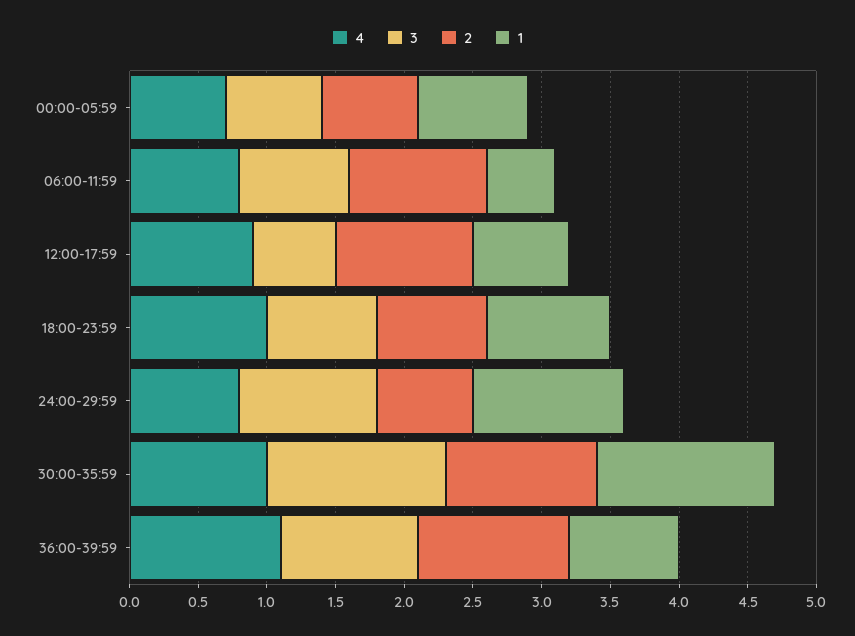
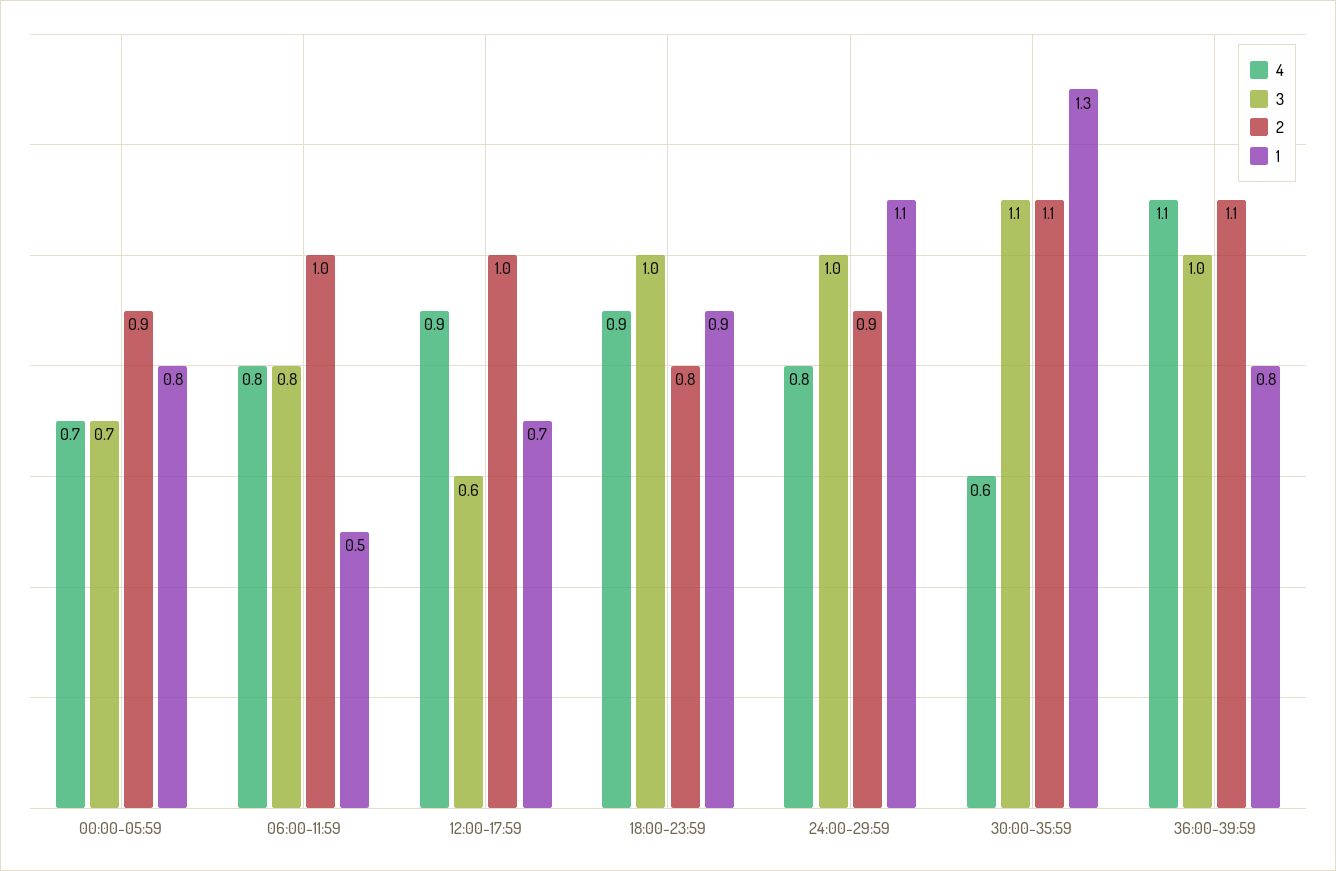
2, 00:00-05:59: 0.7 -> 0.9
4, 18:00-23:59: 1 -> 0.9
3, 18:00-23:59: 0.8 -> 1
2, 24:00-29:59: 0.7 -> 0.9
4, 30:00-35:59: 1 -> 0.6
3, 30:00-35:59: 1.3 -> 1.1

